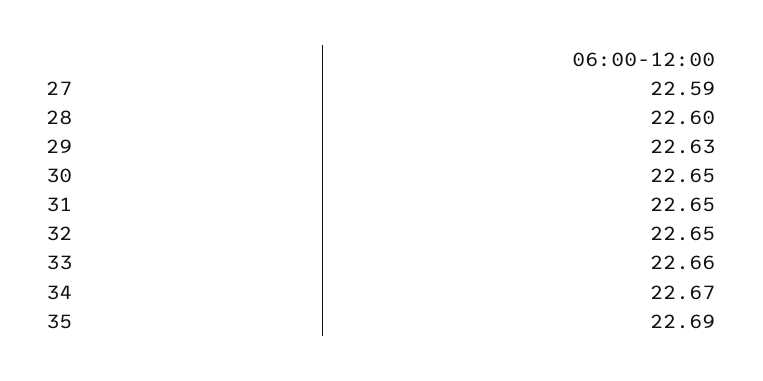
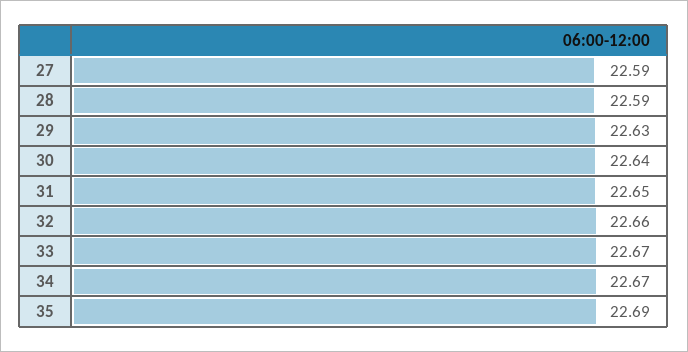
28: 22.6 -> 22.59
30: 22.65 -> 22.64
32: 22.65 -> 22.66
33: 22.66 -> 22.67

